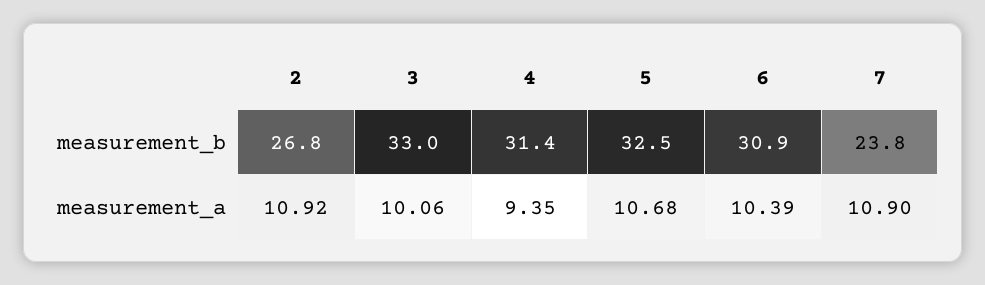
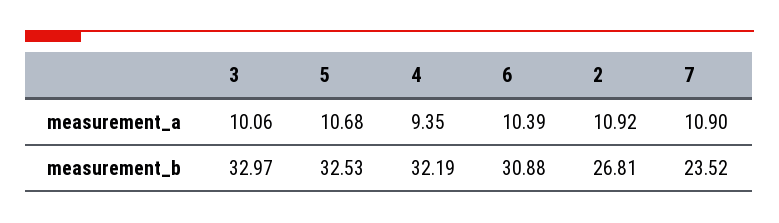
4, measurement_b: 31.4 -> 32.19
7, measurement_b: 23.8 -> 23.52

